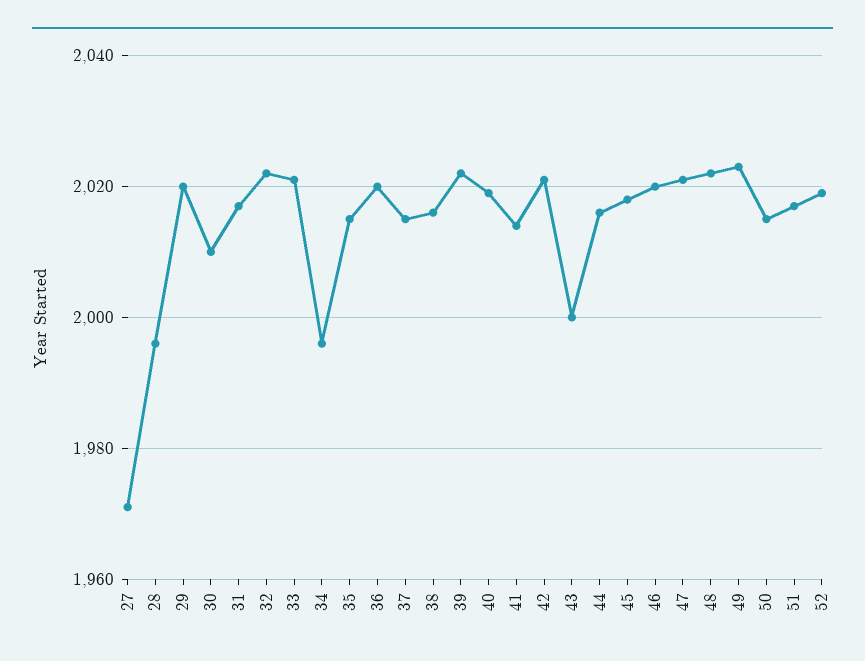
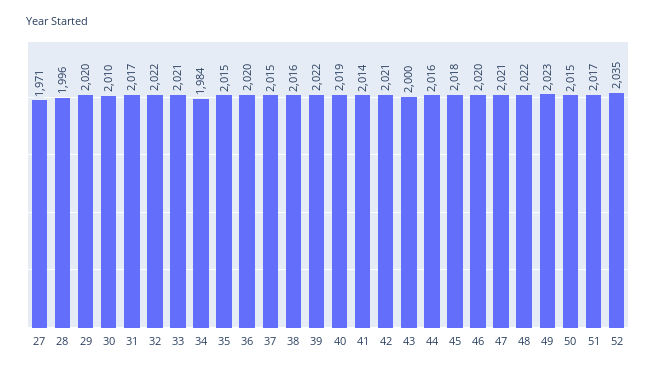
34: 1995 -> 1984
52: 2020 -> 2035

